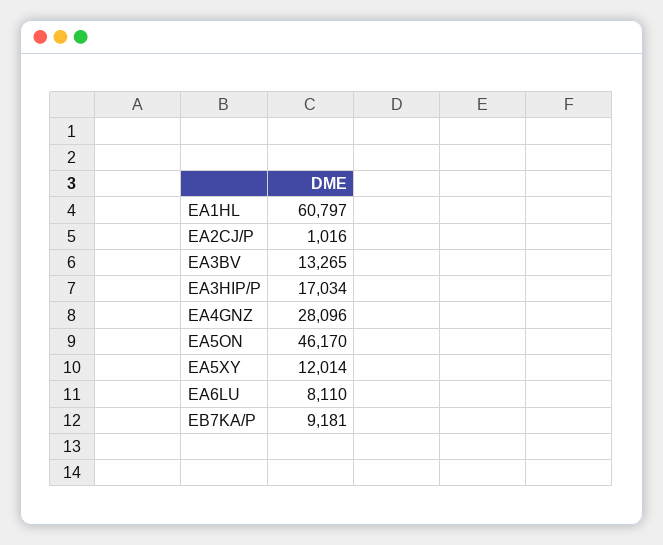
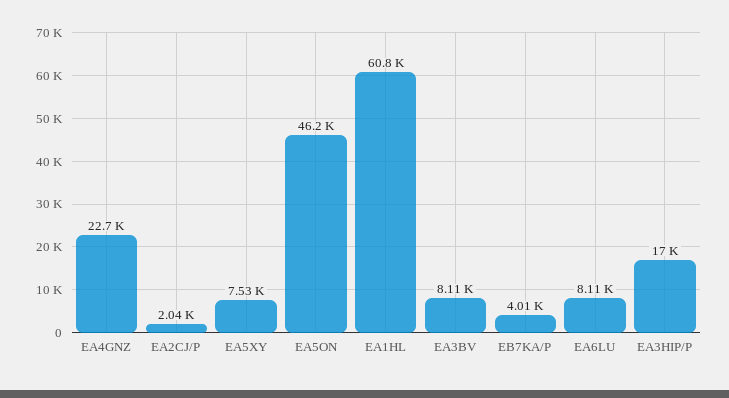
EA2CJ/P: 1016 -> 2040
EA3BV: 13265 -> 8110
EA4GNZ: 28096 -> 22700
EA5XY: 12014 -> 7530
EB7KA/P: 9181 -> 4010

